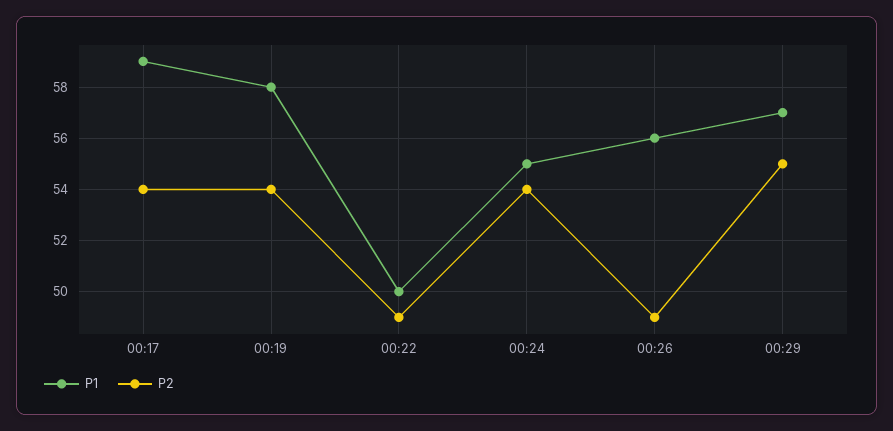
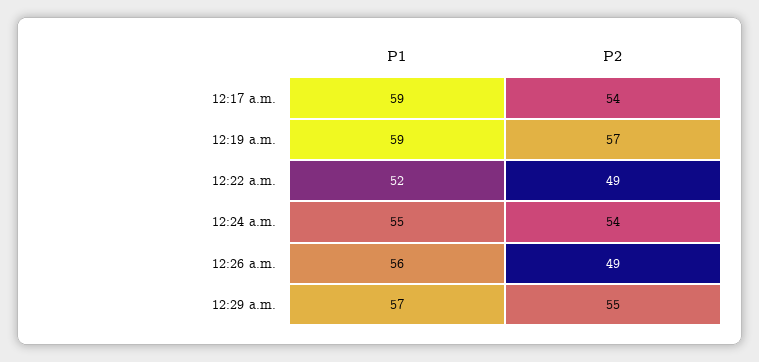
P1, 00:19: 58 -> 59
P2, 00:19: 54 -> 57
P1, 00:22: 50 -> 52

